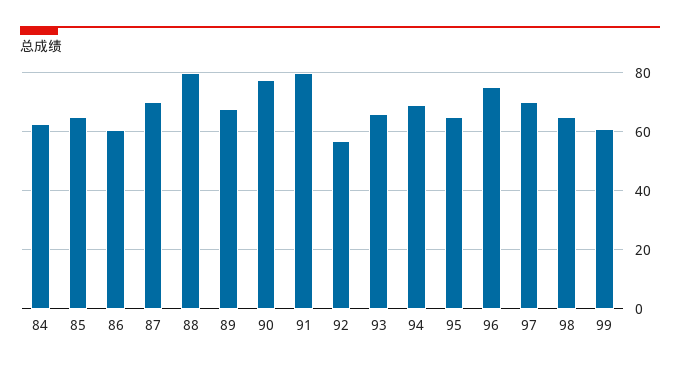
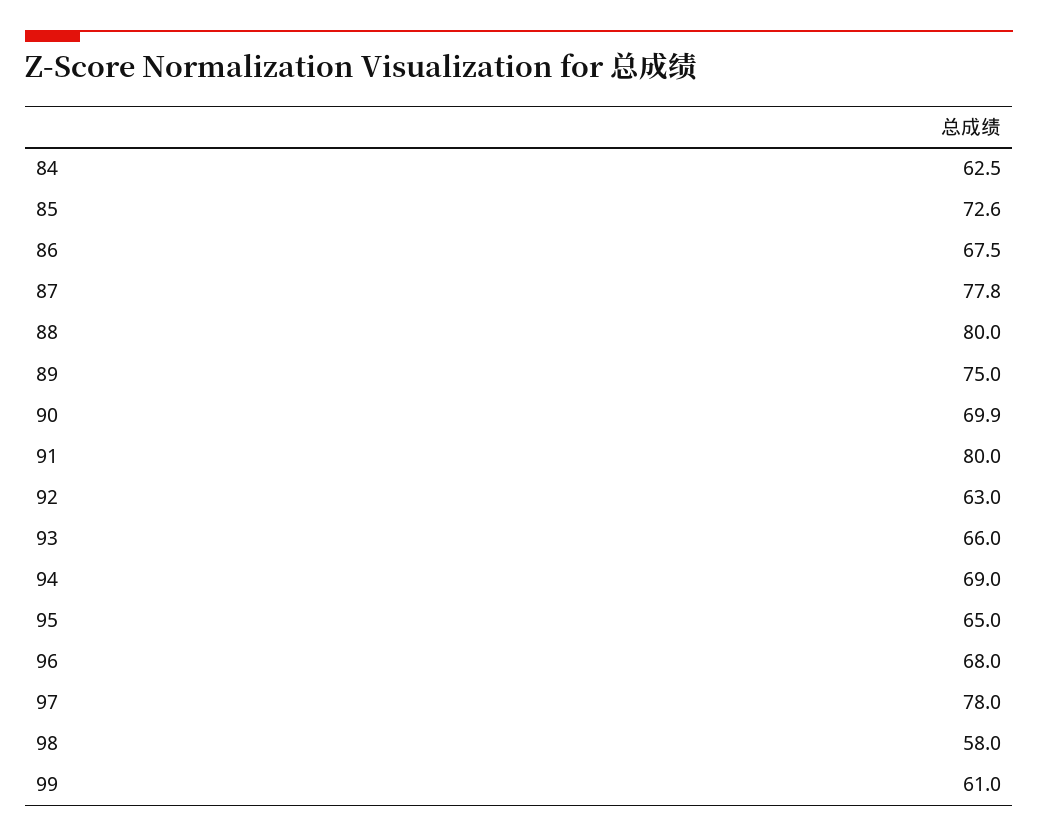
85: 65 -> 72.6
86: 60 -> 67.5
87: 70 -> 77.8
89: 67.5 -> 75
90: 77.5 -> 69.9
92: 57.5 -> 63
96: 75 -> 68
97: 70 -> 78
98: 65 -> 58

